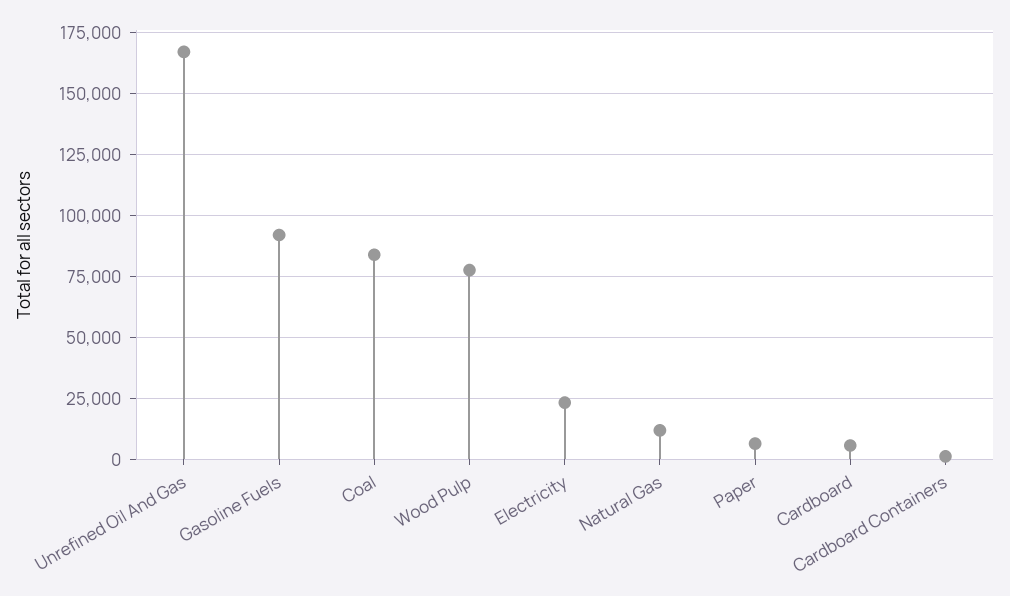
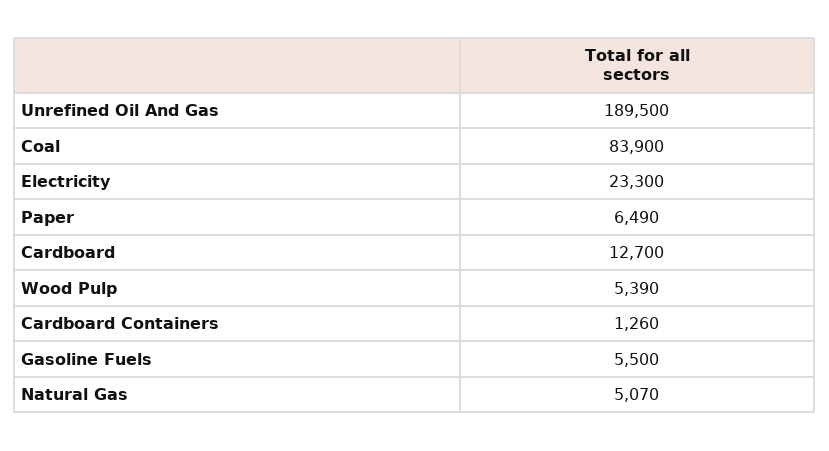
Unrefined Oil And Gas: 167500 -> 189500
Gasoline Fuels: 92500 -> 5500
Wood Pulp: 77500 -> 5390
Natural Gas: 12500 -> 5070
Cardboard: 5000 -> 12700

